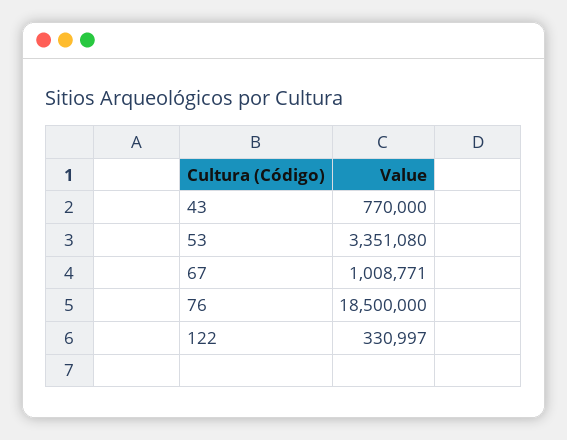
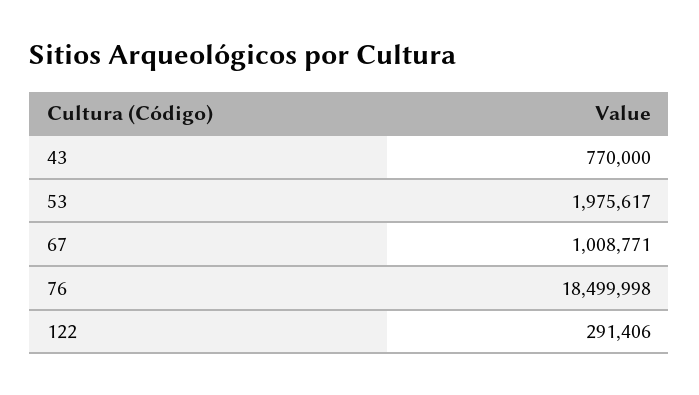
53: 3351080 -> 1975617
76: 18500000 -> 18499998
122: 330997 -> 291406

